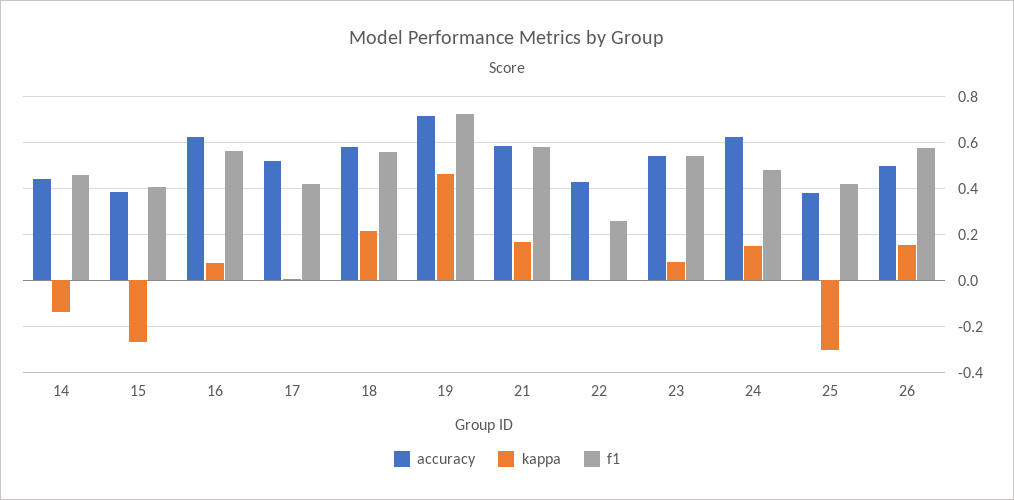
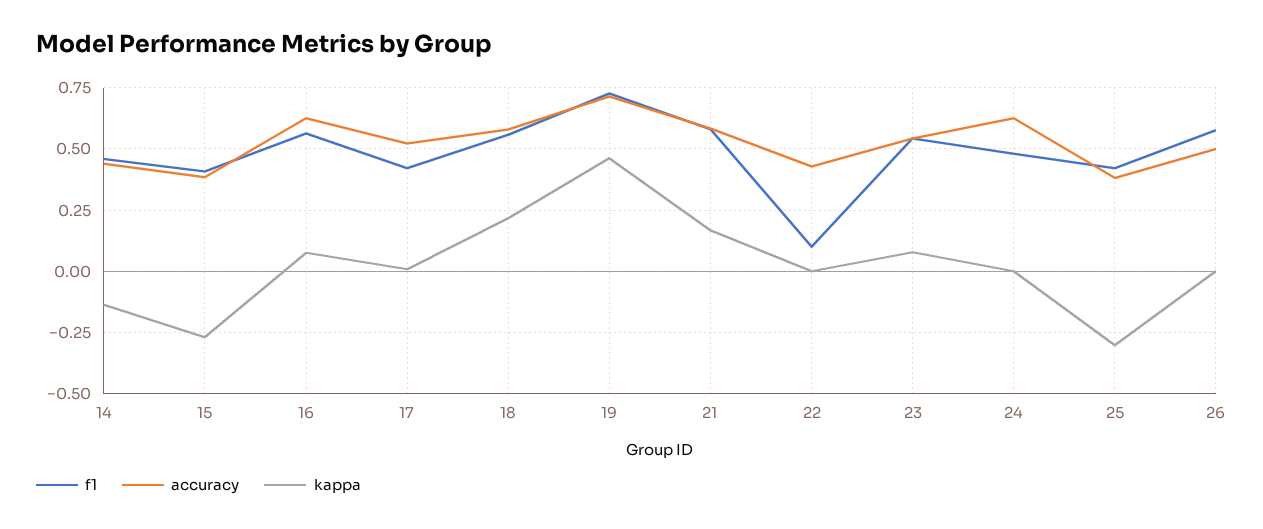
f1, 22: 0.25 -> 0.1
kappa, 24: 0.15 -> 0
kappa, 26: 0.15 -> 0

